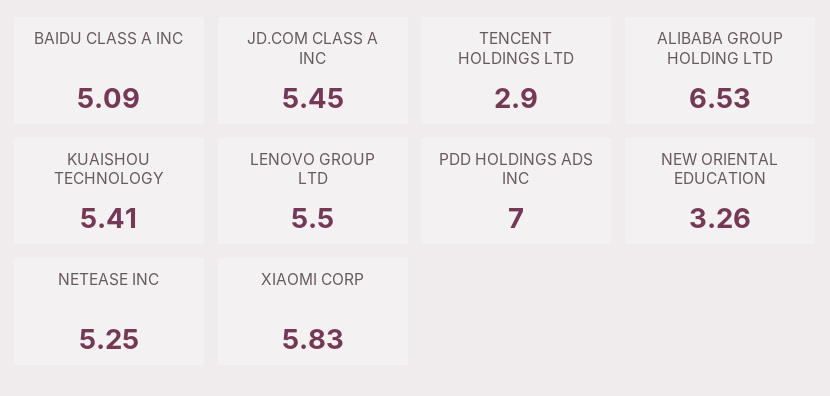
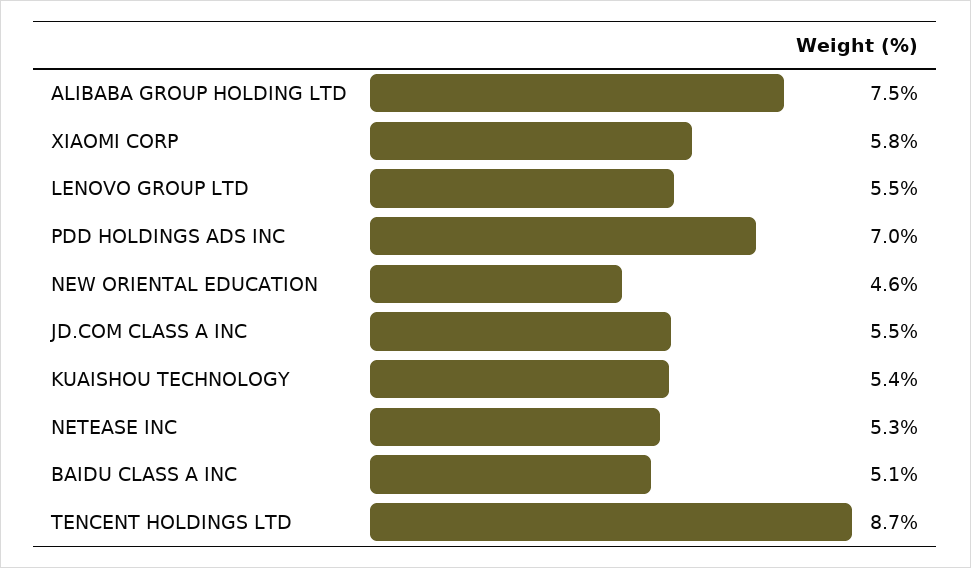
TENCENT HOLDINGS LTD: 2.9 -> 8.7
ALIBABA GROUP HOLDING LTD: 6.53 -> 7.5
NEW ORIENTAL EDUCATION: 3.26 -> 4.6

